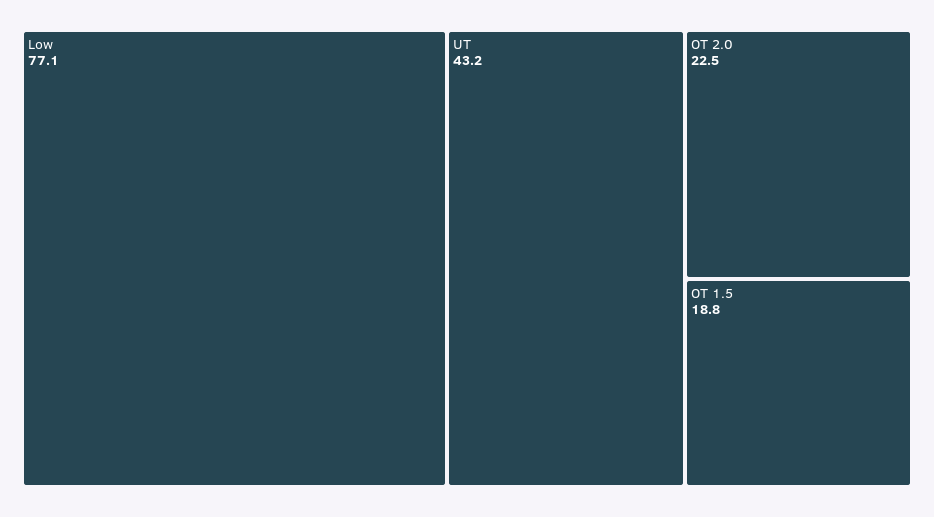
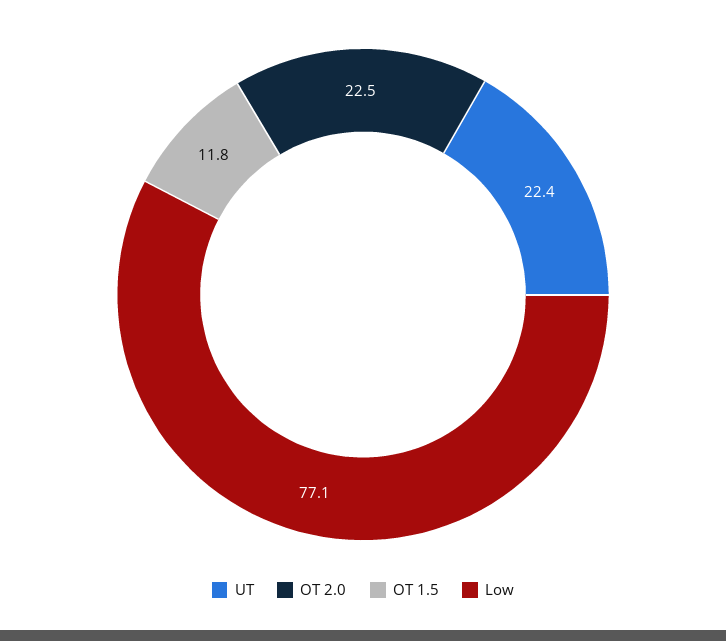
UT: 43.2 -> 22.4
OT 1.5: 18.8 -> 11.8

